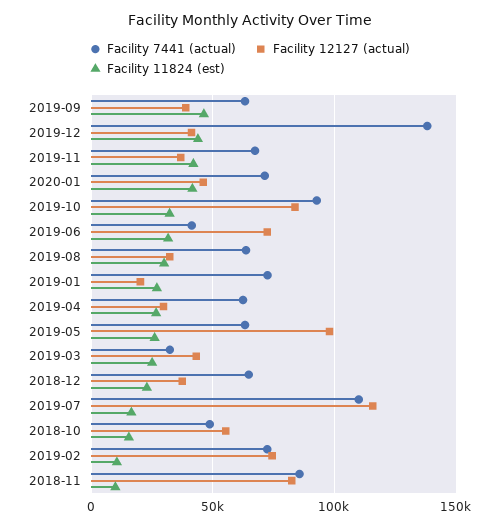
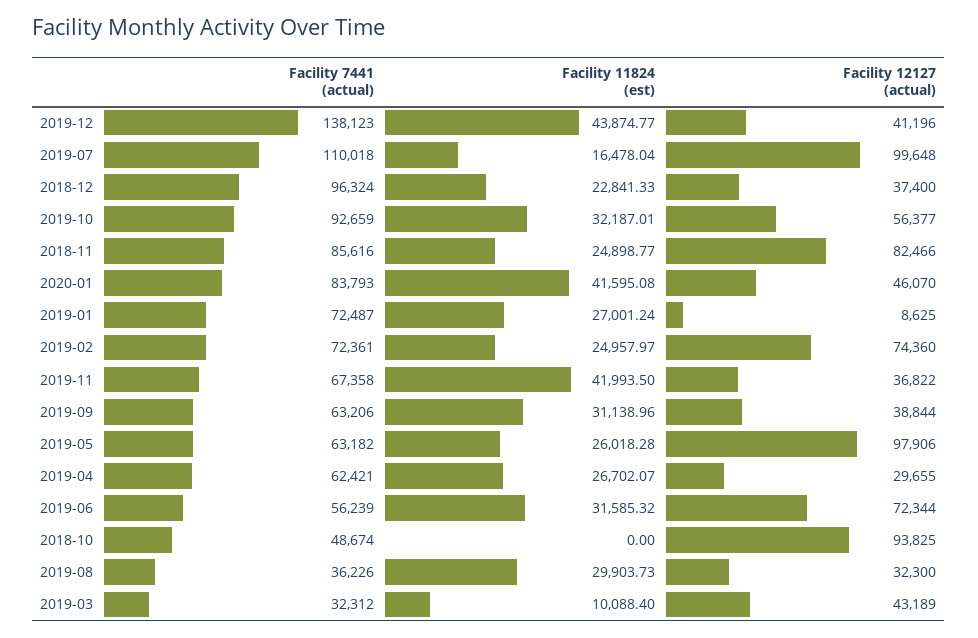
Facility 11824 (est), 2019-09: 45000 -> 31138.96
Facility 7441 (actual), 2020-01: 70000 -> 83793
Facility 12127 (actual), 2019-10: 85000 -> 56377
Facility 7441 (actual), 2019-06: 40000 -> 56239
Facility 7441 (actual), 2019-08: 65000 -> 36226
Facility 12127 (actual), 2019-01: 20000 -> 8625
Facility 11824 (est), 2019-03: 25000 -> 10088.4
Facility 7441 (actual), 2018-12: 65000 -> 96324
Facility 12127 (actual), 2019-07: 115000 -> 99648
Facility 12127 (actual), 2018-10: 55000 -> 93825
Facility 11824 (est), 2018-10: 15000 -> 0
Facility 11824 (est), 2019-02: 10000 -> 24957.97
Facility 11824 (est), 2018-11: 10000 -> 24898.77

